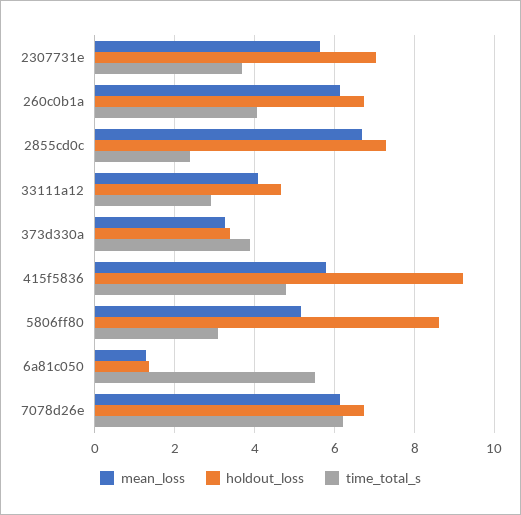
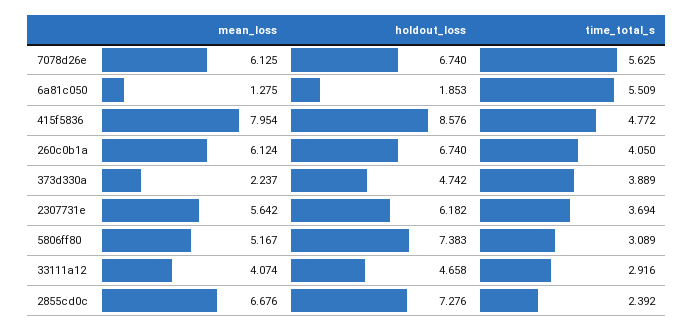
holdout_loss, 2307731e: 7 -> 6.182
mean_loss, 373d330a: 3.2 -> 2.237
holdout_loss, 373d330a: 3.4 -> 4.742
mean_loss, 415f5836: 5.8 -> 7.954
holdout_loss, 415f5836: 9.2 -> 8.576
holdout_loss, 5806ff80: 8.6 -> 7.383
holdout_loss, 6a81c050: 1.4 -> 1.853
time_total_s, 7078d26e: 6.2 -> 5.625

